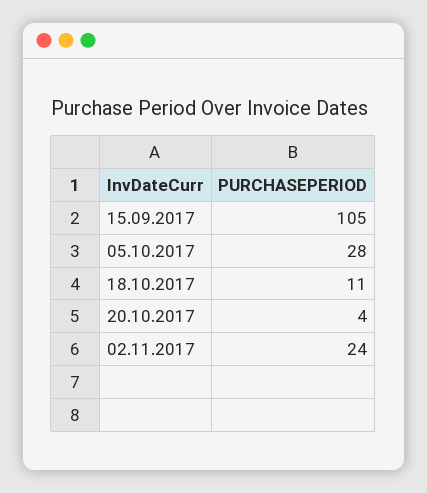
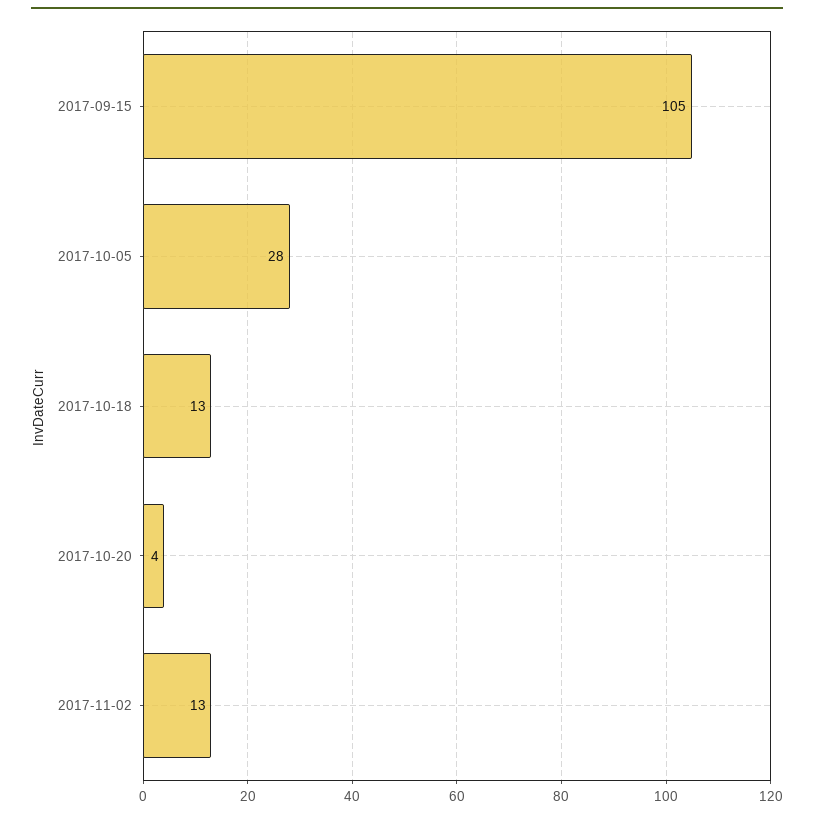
18.10.2017: 11 -> 13
02.11.2017: 24 -> 13

